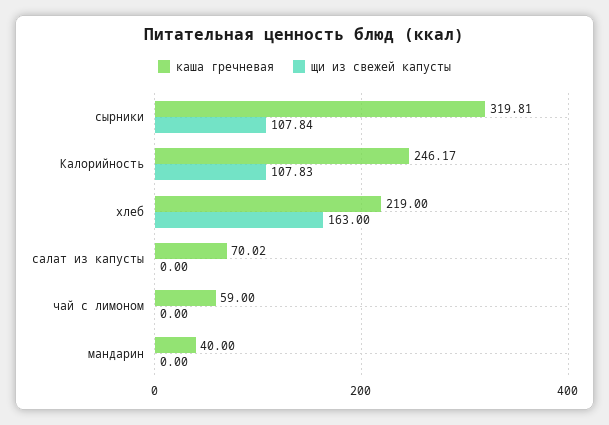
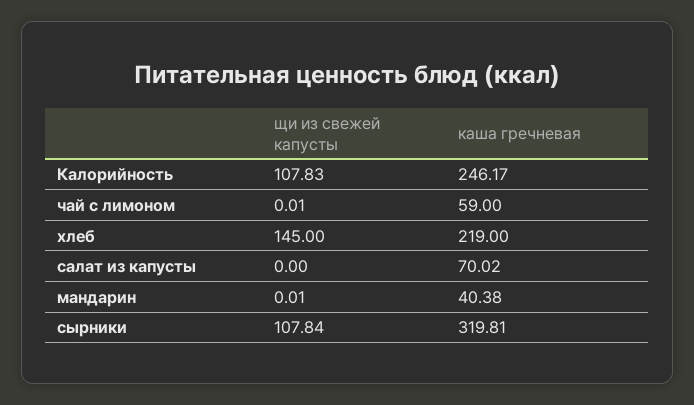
щи из свежей капусты, хлеб: 163 -> 145
щи из свежей капусты, чай с лимоном: 0 -> 0.01
каша гречневая, мандарин: 40 -> 40.38
щи из свежей капусты, мандарин: 0 -> 0.01

